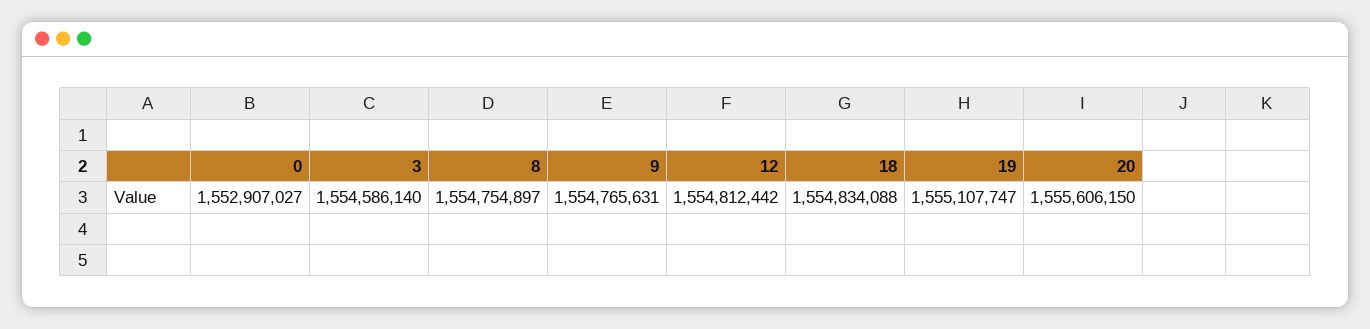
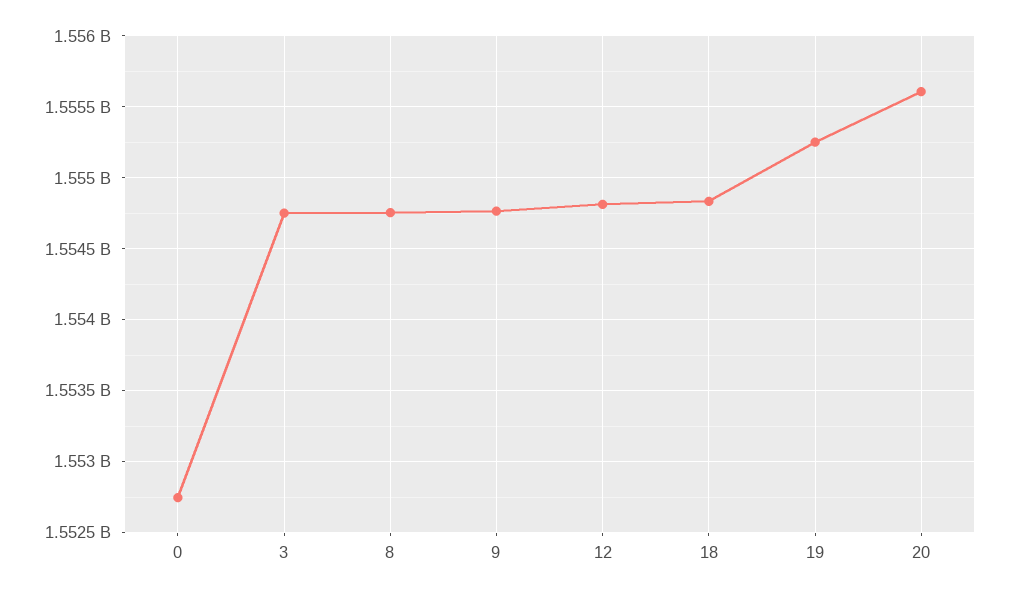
0: 1552907027 -> 1552750000
3: 1554586140 -> 1554750000
19: 1555107747 -> 1555250000

